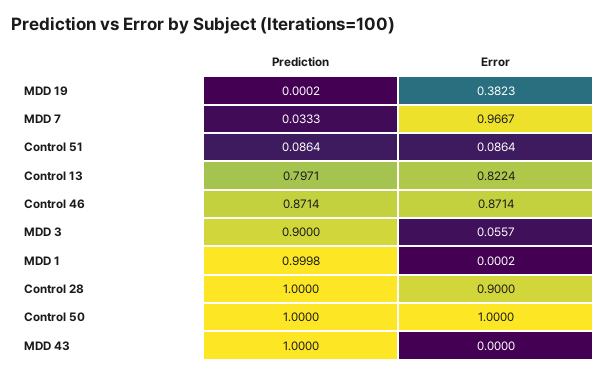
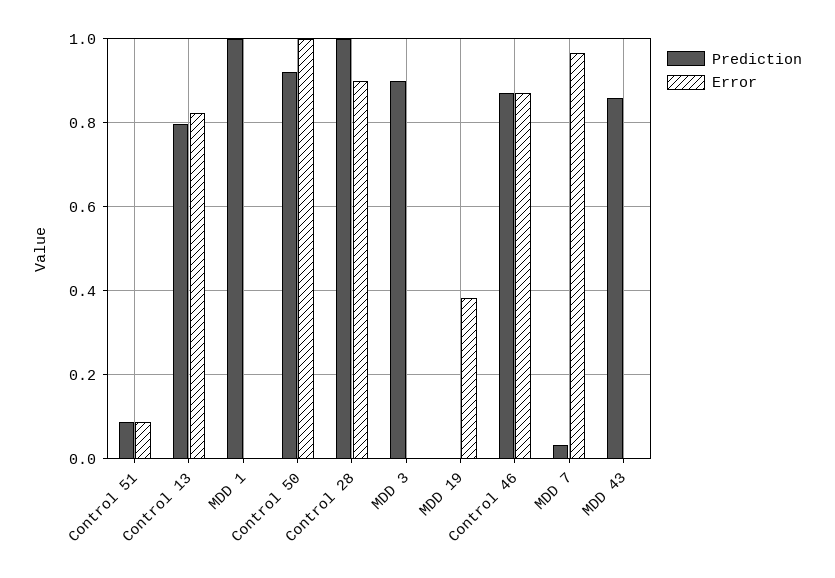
Error, MDD 3: 0.0557 -> 0
Prediction, Control 50: 1 -> 0.92
Prediction, MDD 43: 1 -> 0.86

